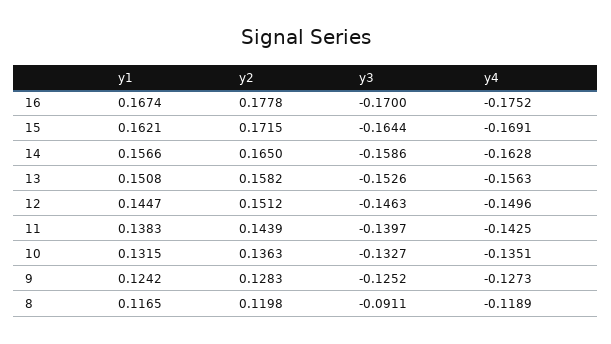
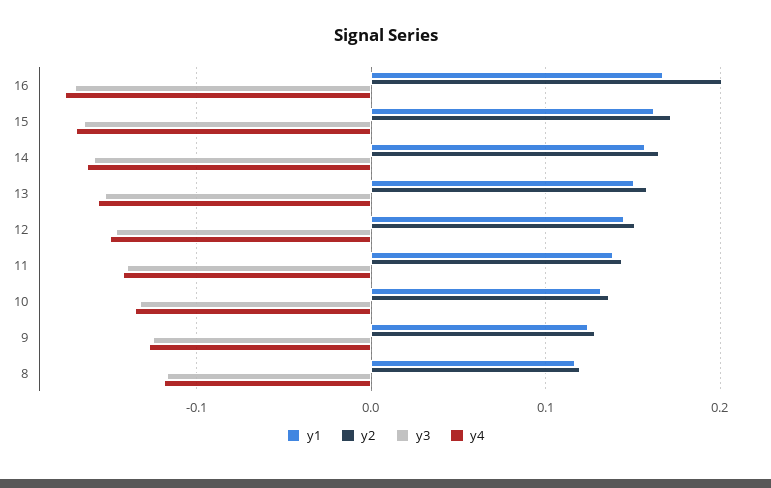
y2, 16: 0.1778 -> 0.2
y3, 8: -0.0911 -> -0.12

